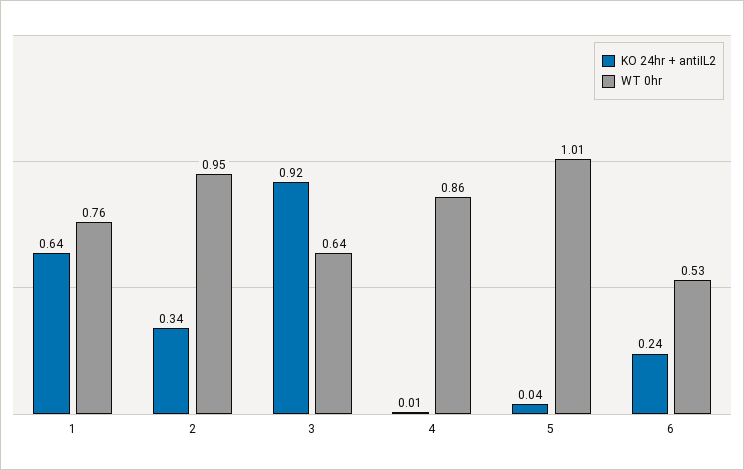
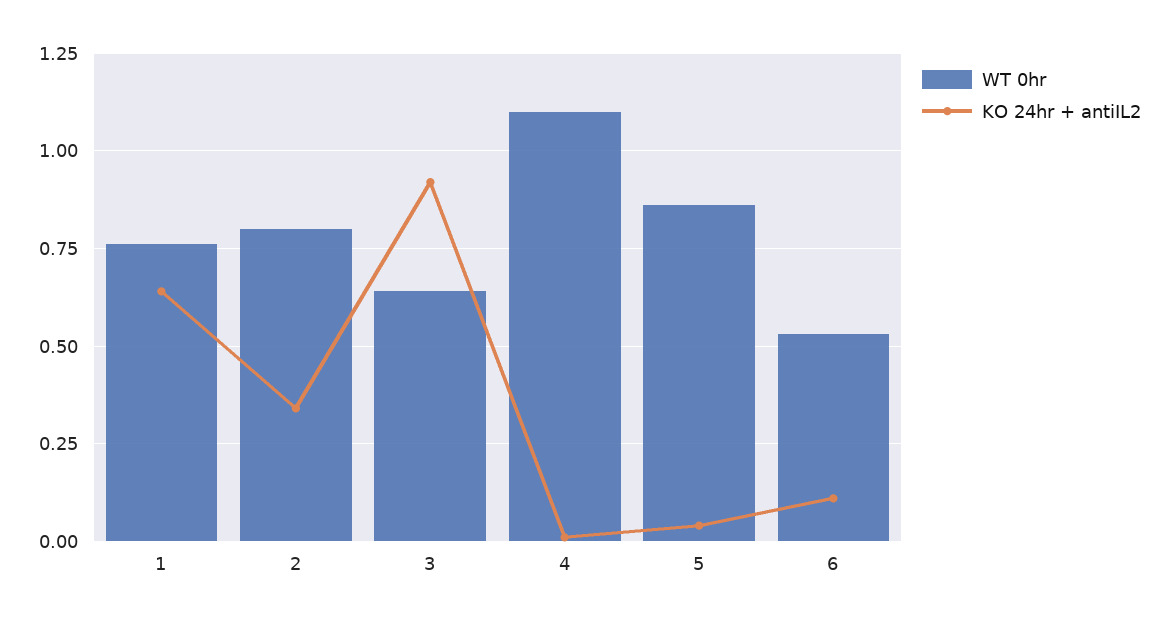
WT 0hr, 2: 0.95 -> 0.8
WT 0hr, 4: 0.86 -> 1.1
WT 0hr, 5: 1.01 -> 0.85
KO 24hr + antiIL2, 6: 0.24 -> 0.1

